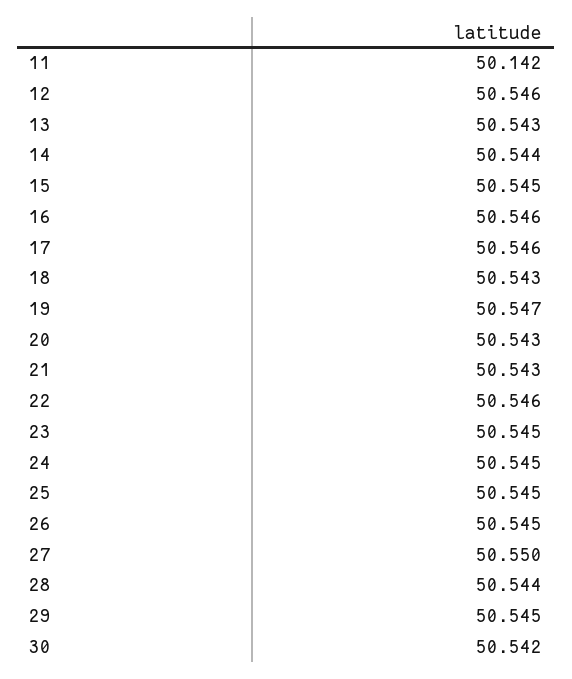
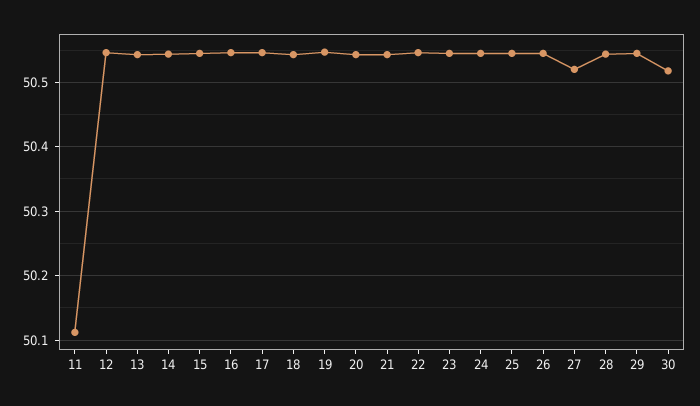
11: 50.142 -> 50.11
27: 50.55 -> 50.52
30: 50.542 -> 50.52

